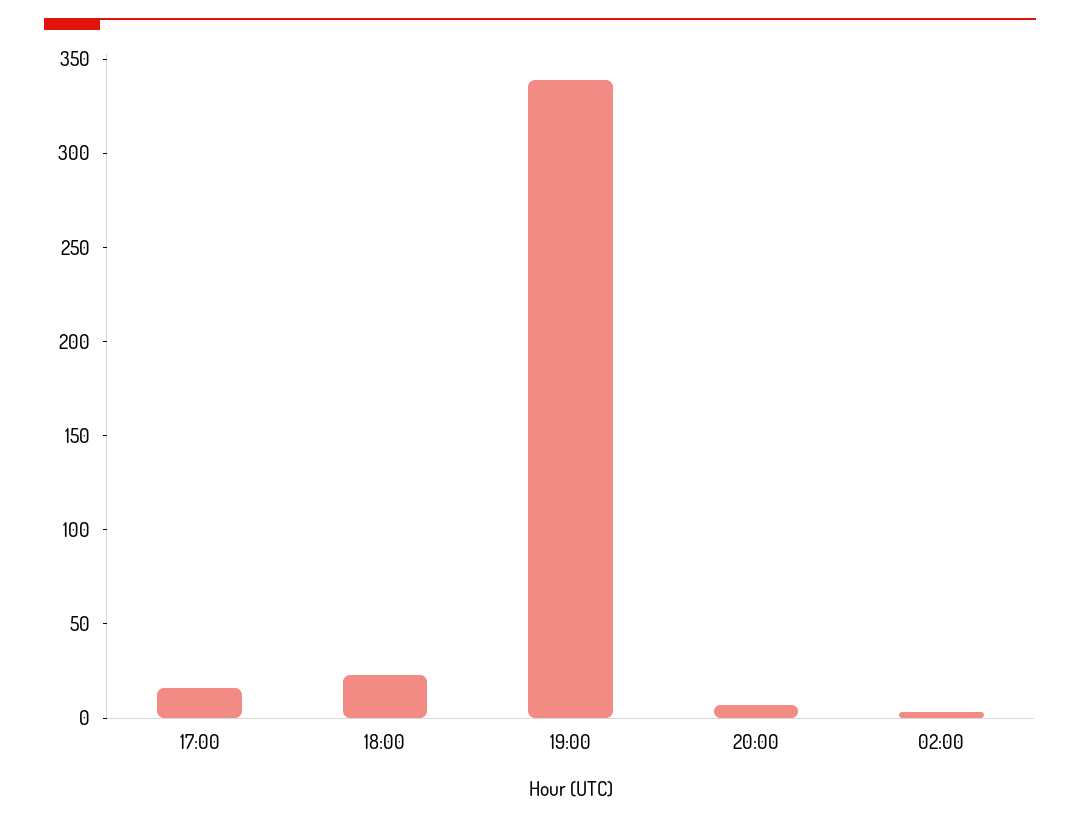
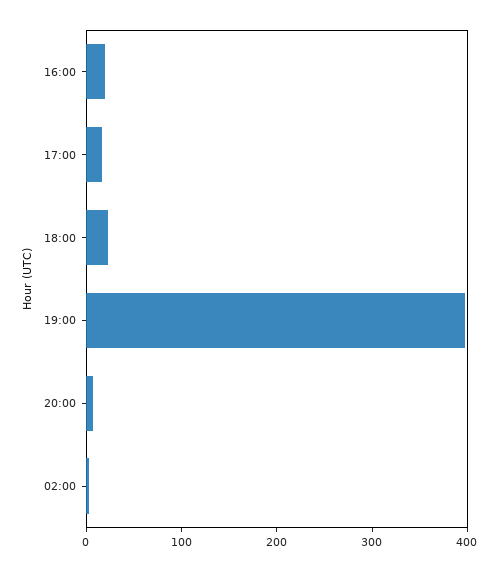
19:00: 340 -> 400
16:00: none -> 20

